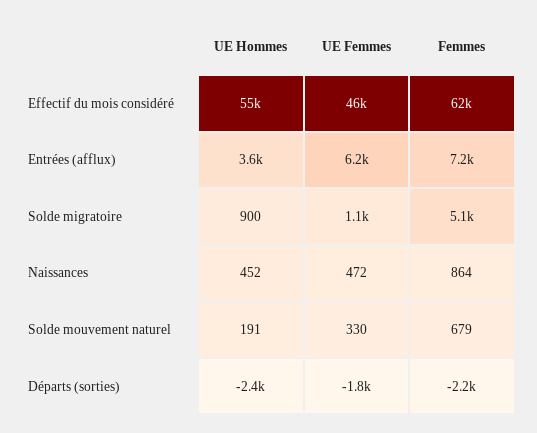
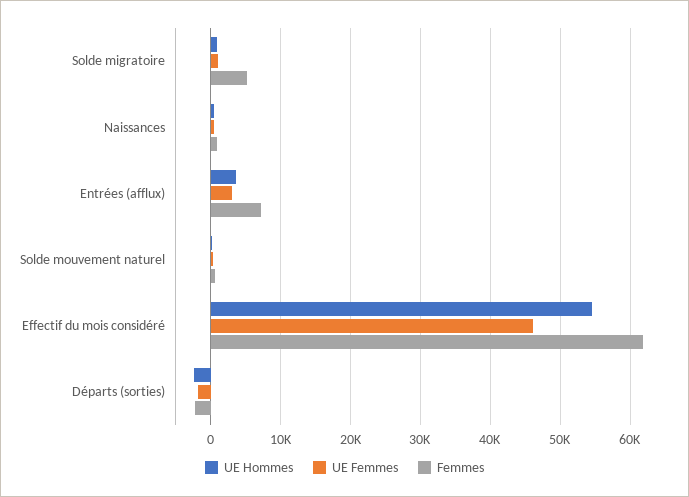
UE Femmes, Entrées (afflux): 6200 -> 3000

